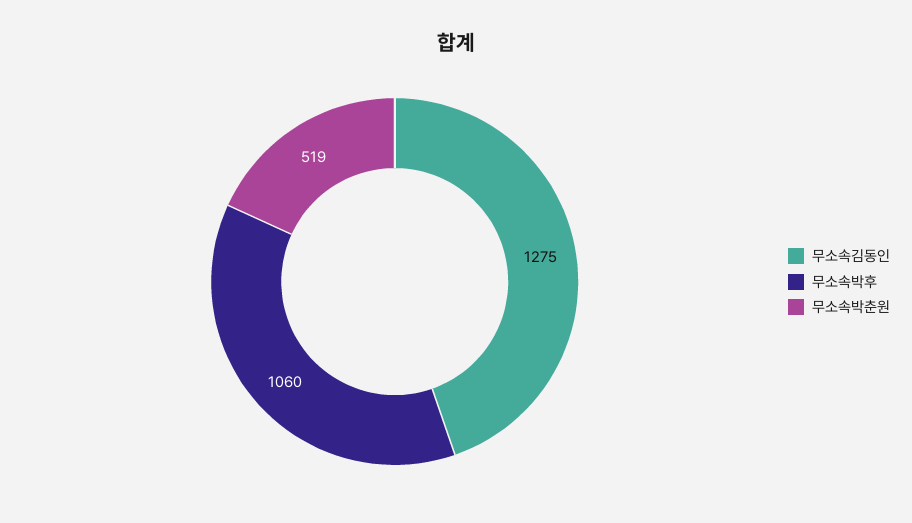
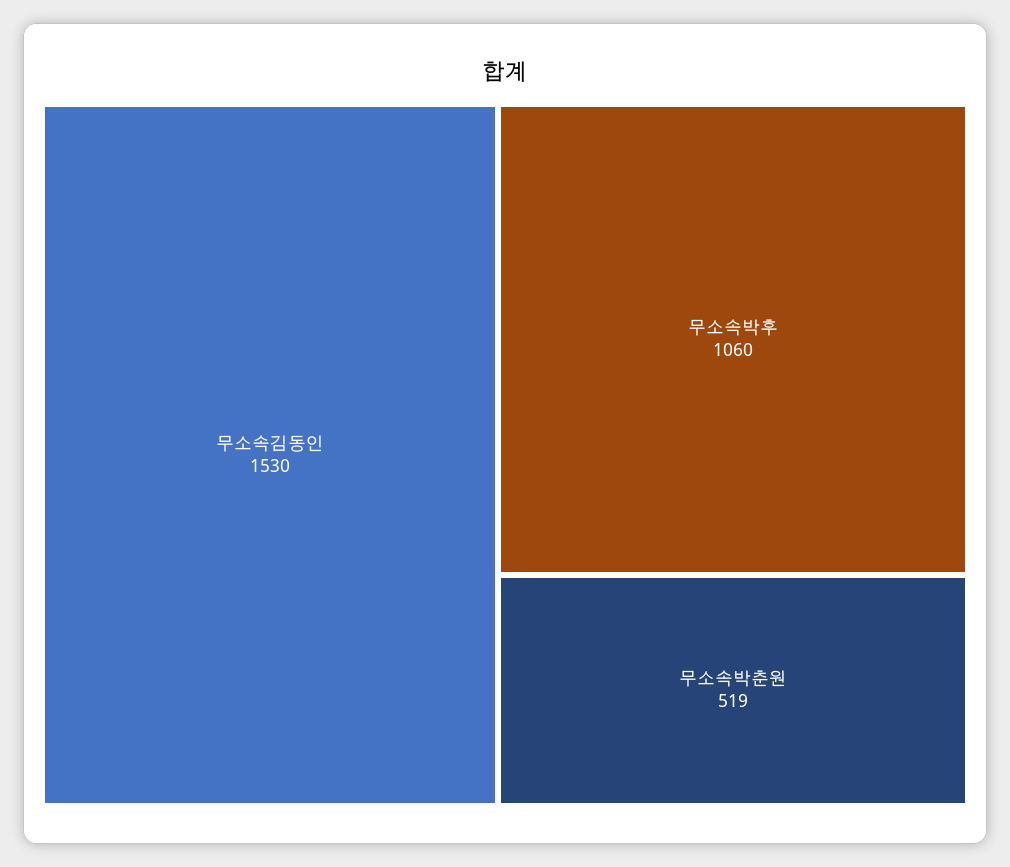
무소속김동인: 1275 -> 1530

